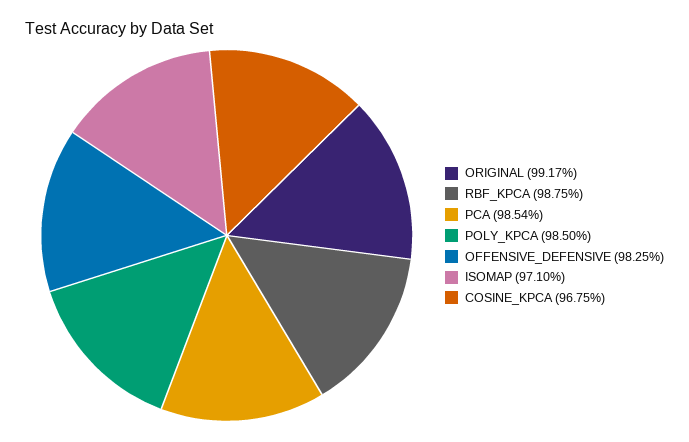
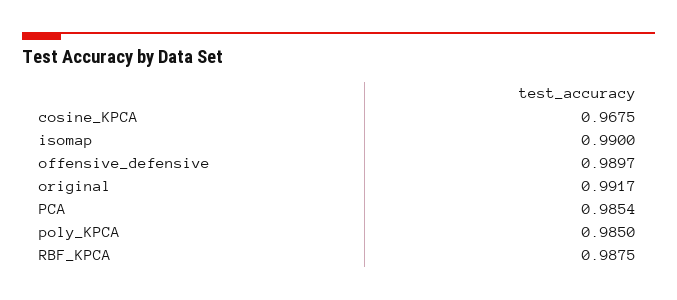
OFFENSIVE_DEFENSIVE: 0.9825 -> 0.9897
ISOMAP: 0.971 -> 0.99

